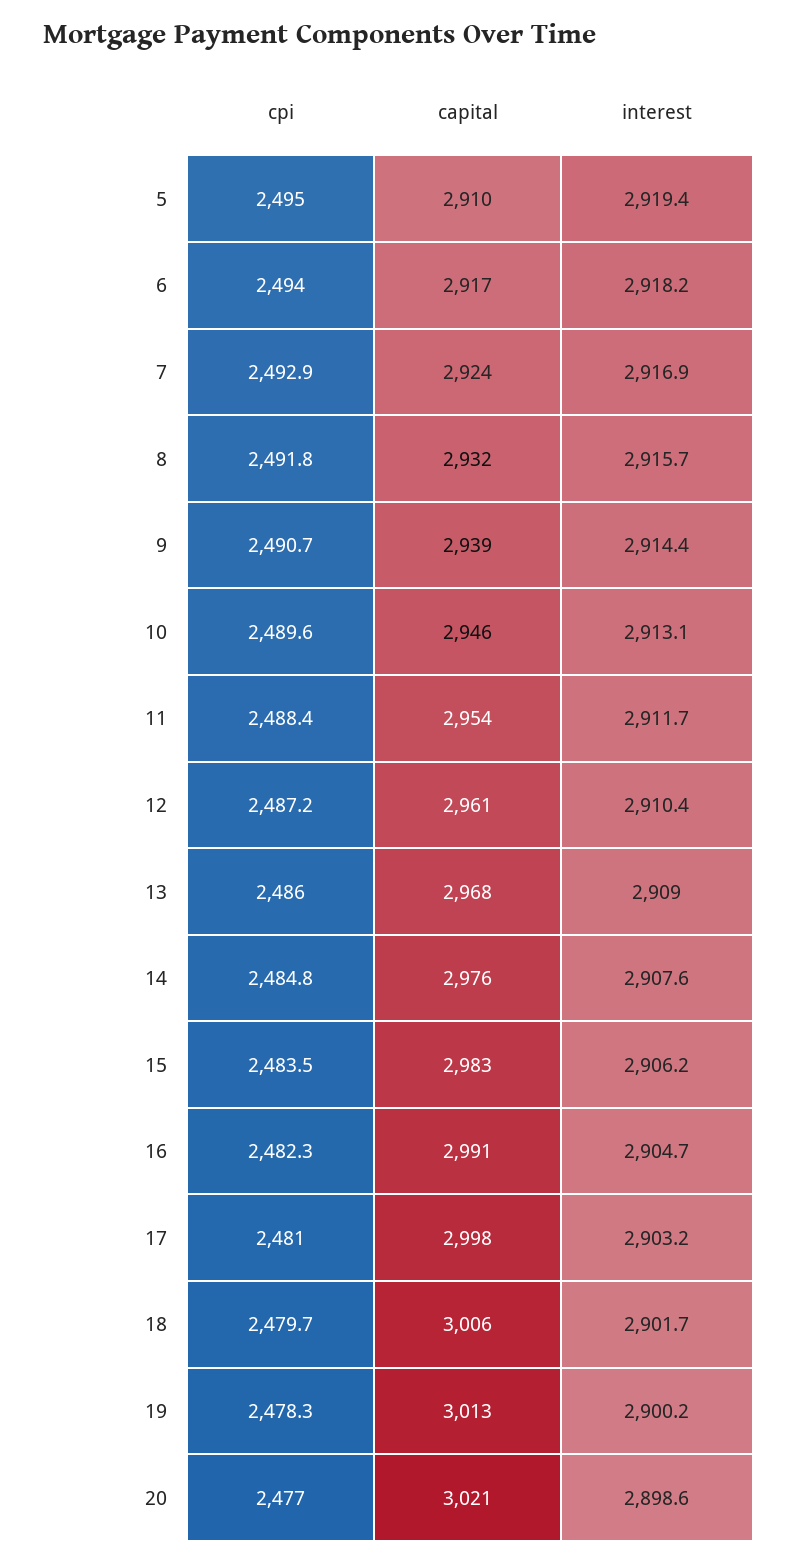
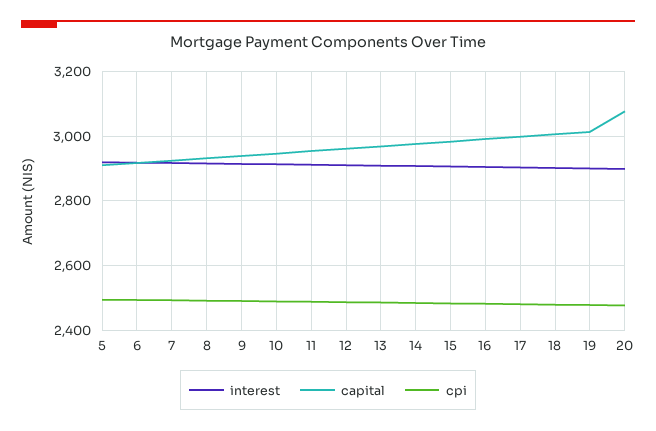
capital, 20: 3021 -> 3080

